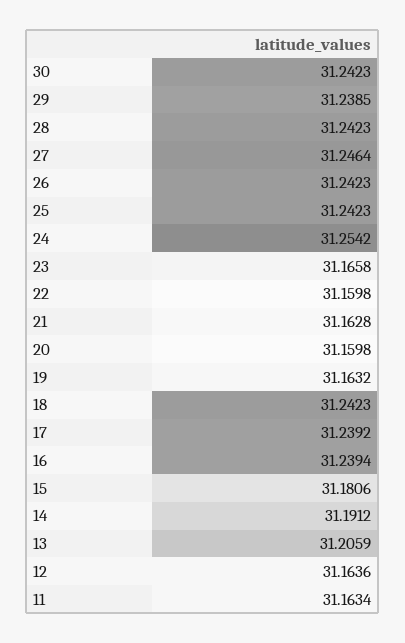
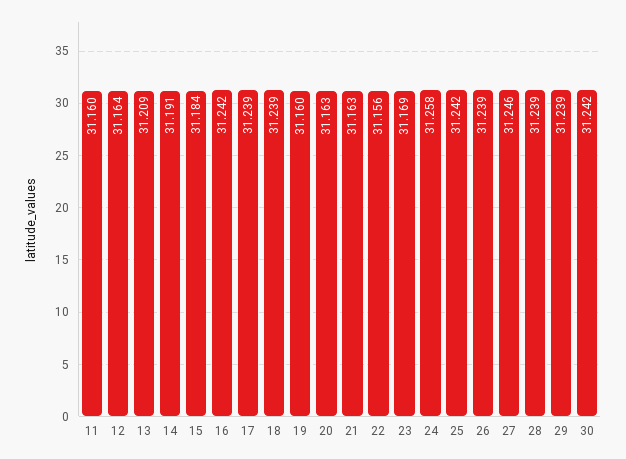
28: 31.2423 -> 31.239
26: 31.2423 -> 31.239
24: 31.2542 -> 31.258
23: 31.1658 -> 31.169
22: 31.1598 -> 31.156
20: 31.1598 -> 31.163
19: 31.1632 -> 31.16
18: 31.2423 -> 31.239
16: 31.2394 -> 31.242
15: 31.1806 -> 31.184
13: 31.2059 -> 31.209
11: 31.1634 -> 31.16

